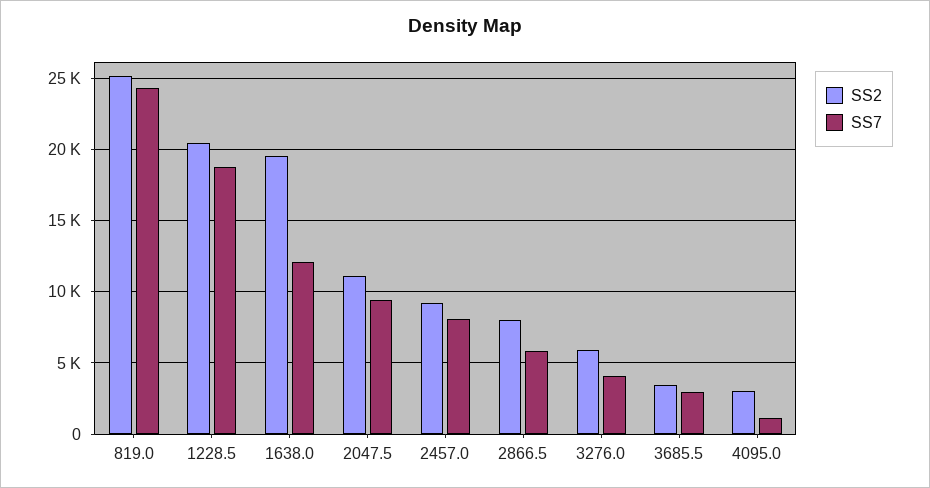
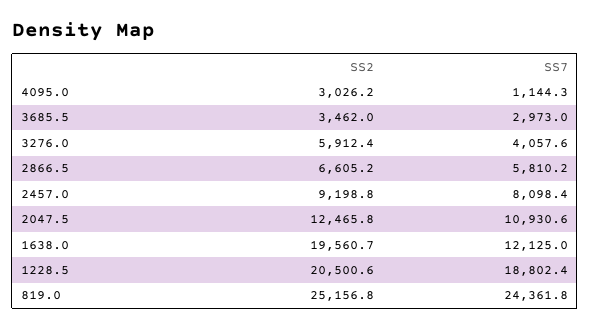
SS2, 2047.5: 11000 -> 12465.8
SS7, 2047.5: 9500 -> 10930.6
SS2, 2866.5: 8000 -> 6605.2

